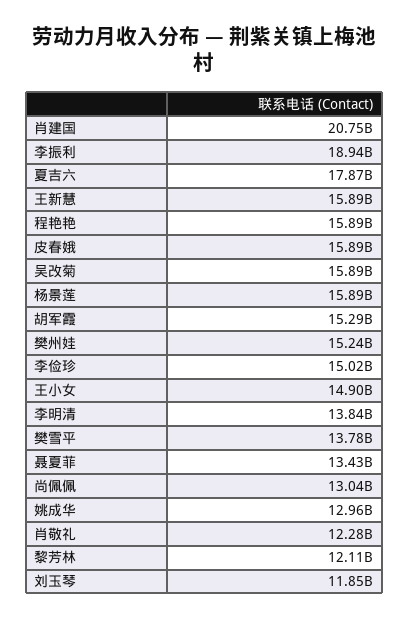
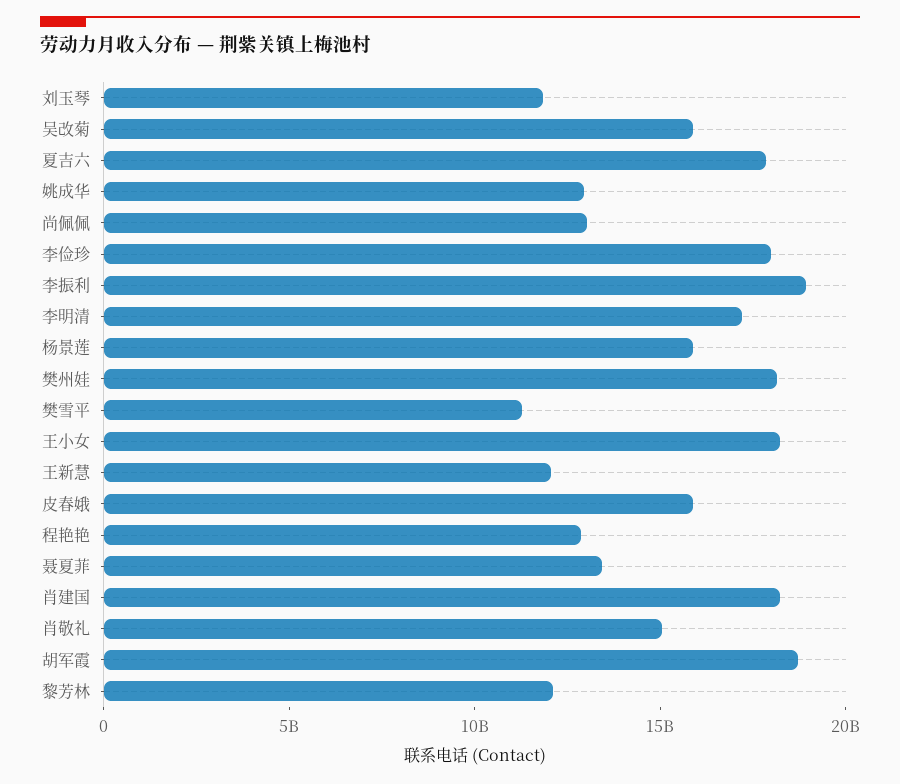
肖建国: 20750000000 -> 18000000000
王新慧: 15890000000 -> 12000000000
程艳艳: 15890000000 -> 13000000000
胡军霞: 15290000000 -> 19000000000
樊州娃: 15240000000 -> 18000000000
李俭珍: 15020000000 -> 18000000000
王小女: 14900000000 -> 18000000000
李明清: 13840000000 -> 17000000000
樊雪平: 13780000000 -> 11000000000
肖敬礼: 12280000000 -> 15000000000

